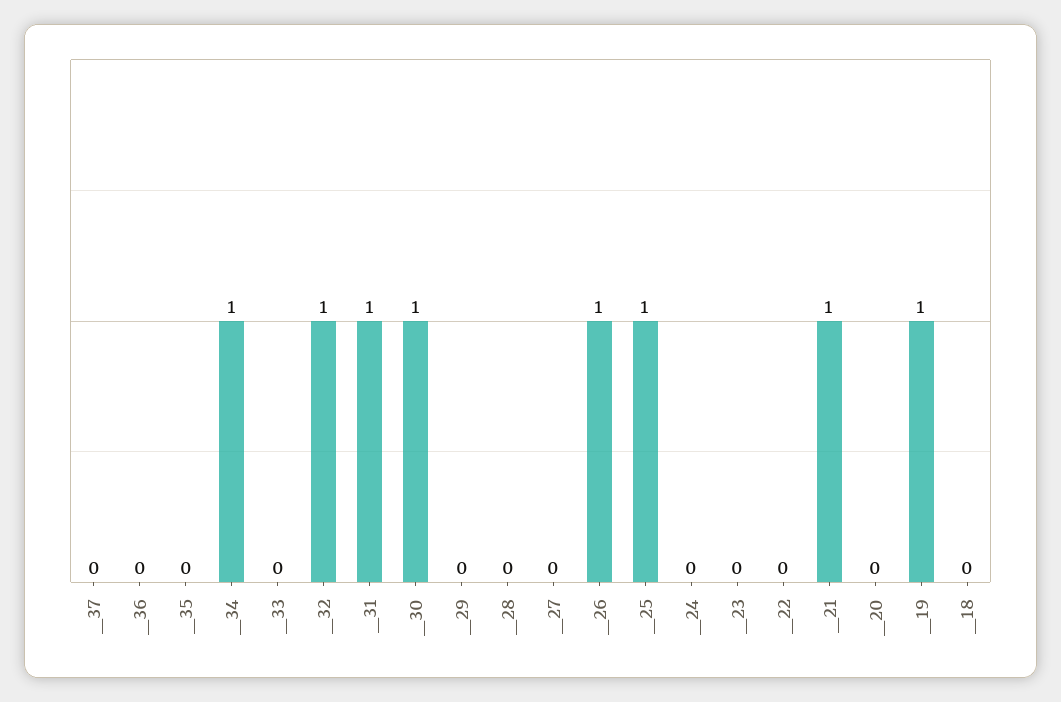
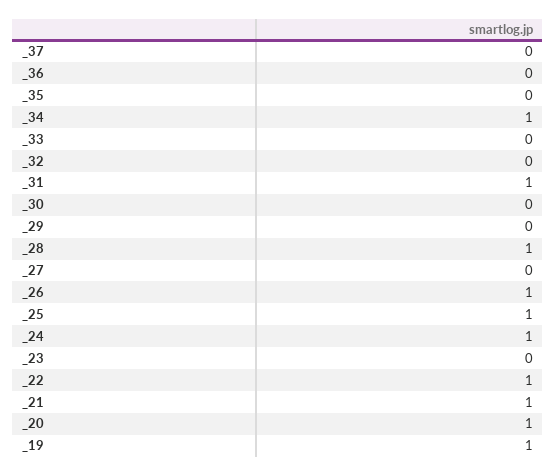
_32: 1 -> 0
_30: 1 -> 0
_28: 0 -> 1
_24: 0 -> 1
_22: 0 -> 1
_20: 0 -> 1
_18: 0 -> none

